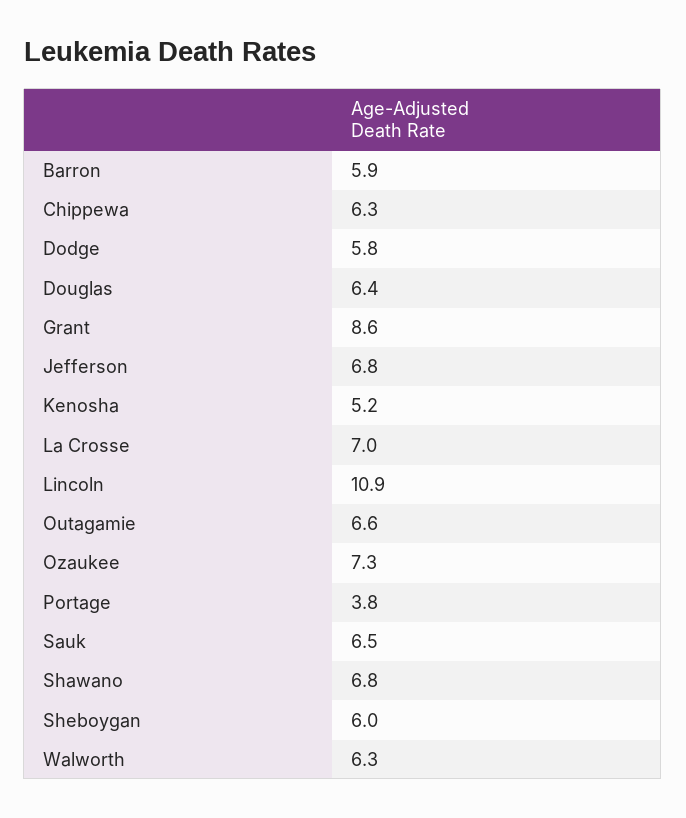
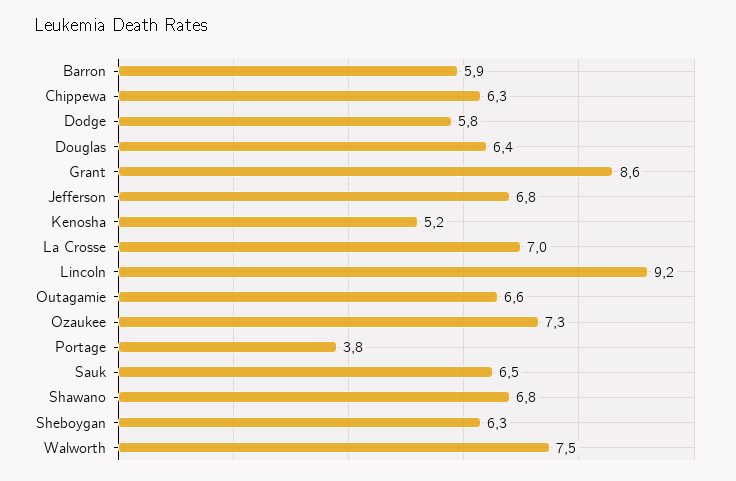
Lincoln: 10.9 -> 9.2
Sheboygan: 6 -> 6.3
Walworth: 6.3 -> 7.5

